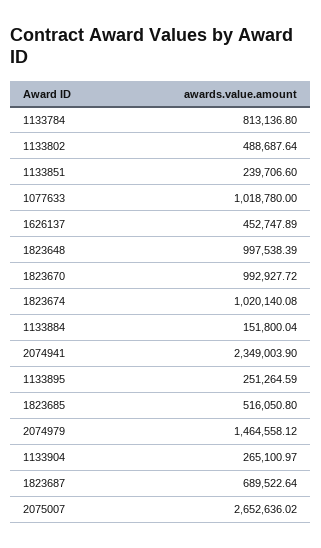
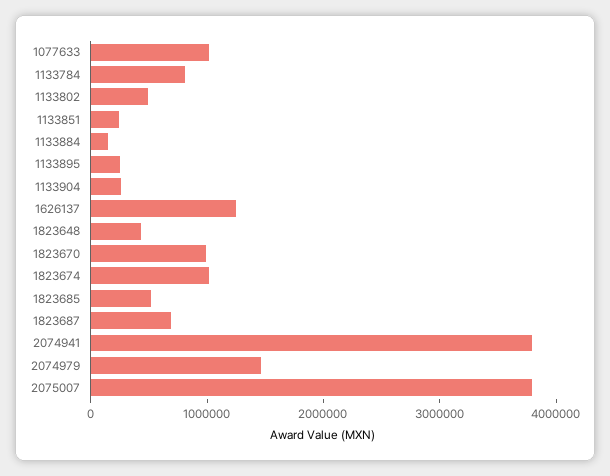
1626137: 452747.89 -> 1200000
1823648: 997538.39 -> 400000
2074941: 2349003.9 -> 3800000
2075007: 2652636.02 -> 3800000

